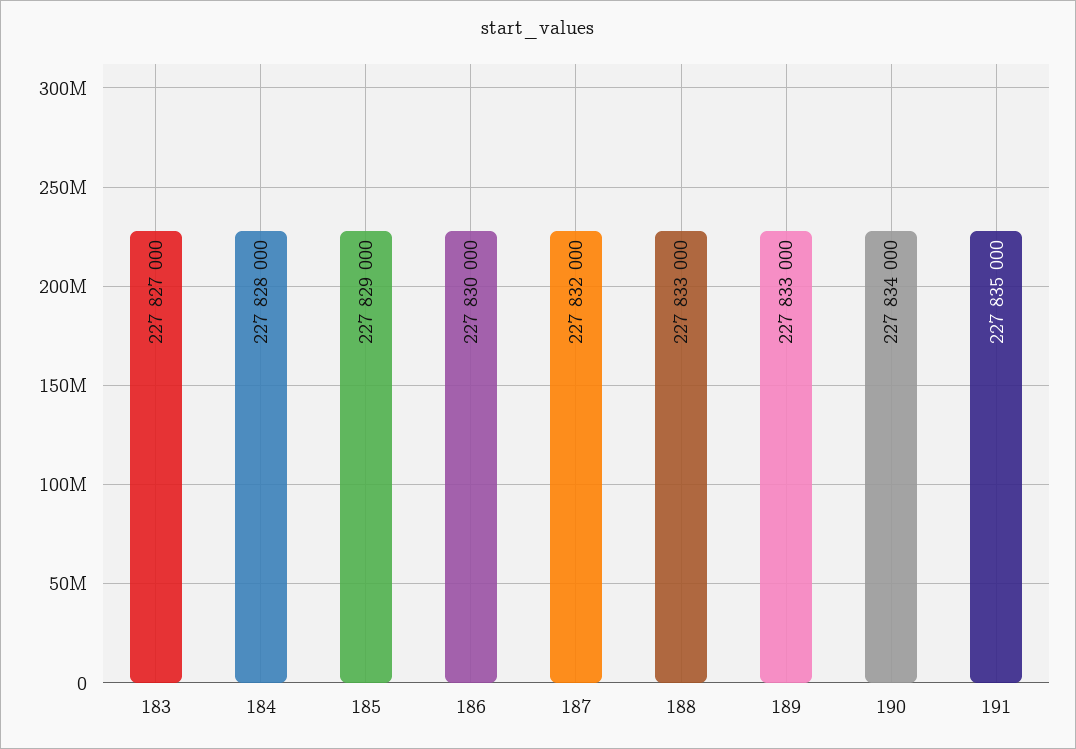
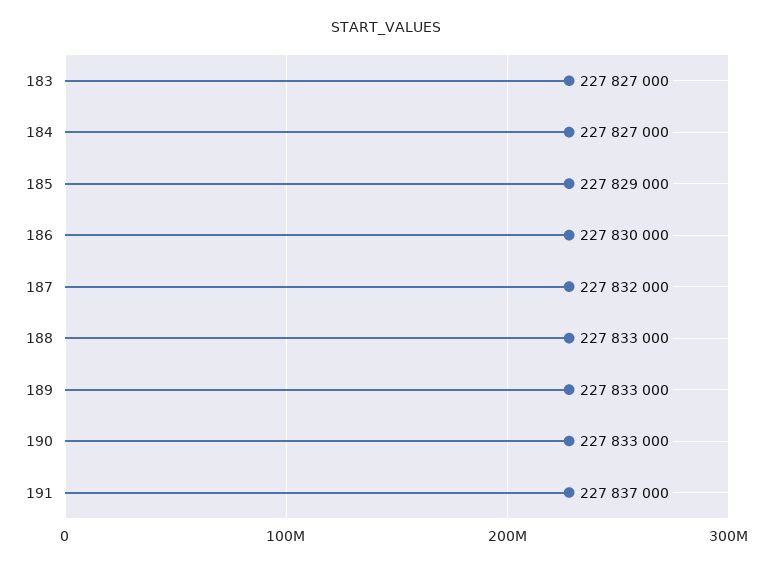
184: 227828000 -> 227827000
190: 227834000 -> 227833000
191: 227835000 -> 227837000

